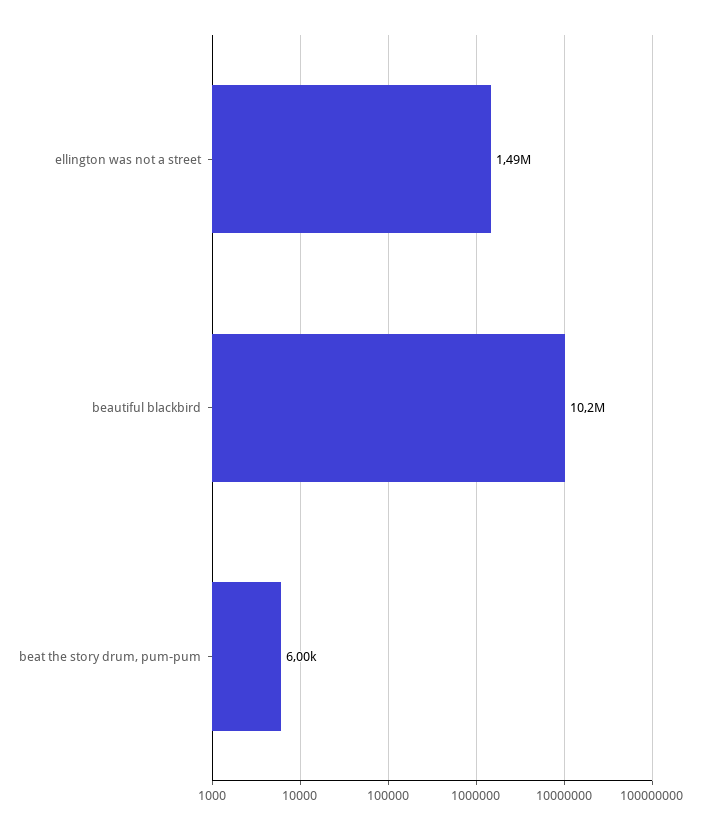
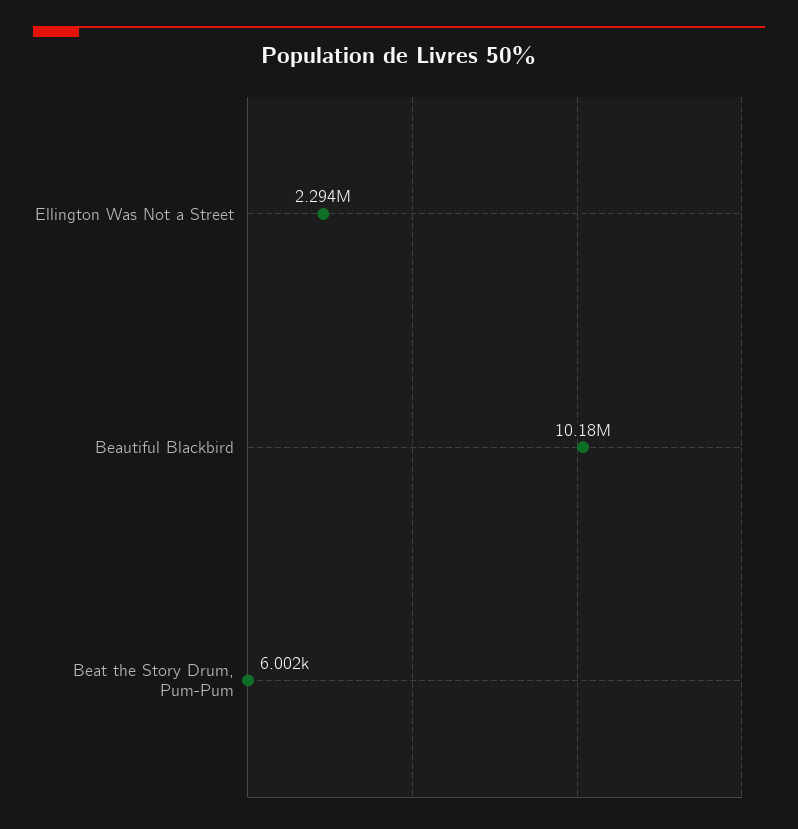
ellington was not a street: 1490000 -> 2294000

